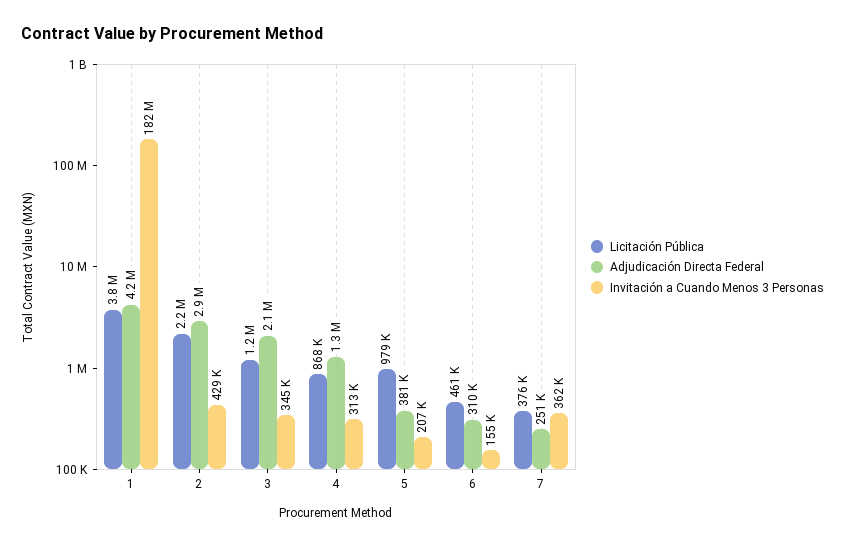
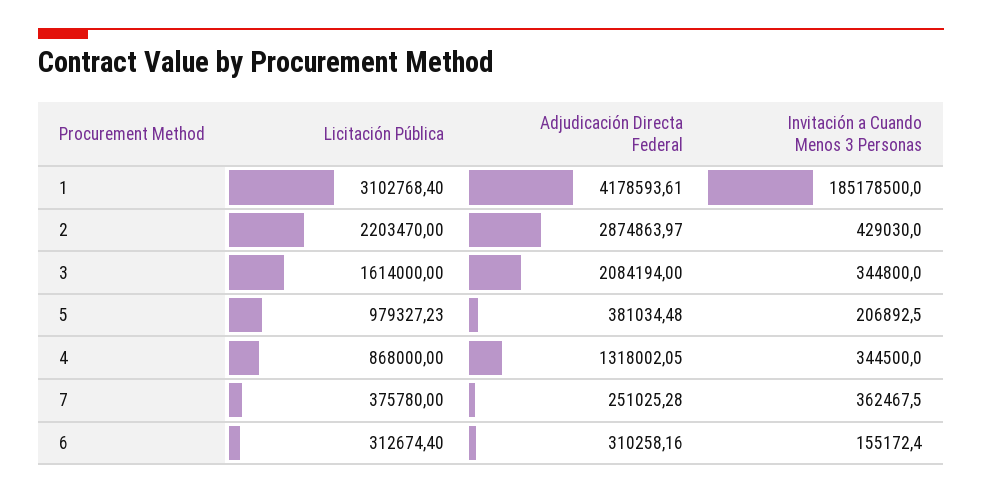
Licitación Pública, 1: 3800000 -> 3102768.4
Invitación a Cuando Menos 3 Personas, 1: 182000000 -> 185178500
Licitación Pública, 3: 1200000 -> 1614000
Invitación a Cuando Menos 3 Personas, 4: 313000 -> 344500
Licitación Pública, 6: 461000 -> 312674.4

